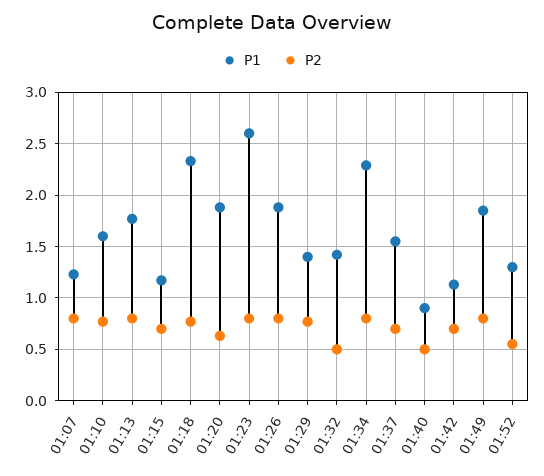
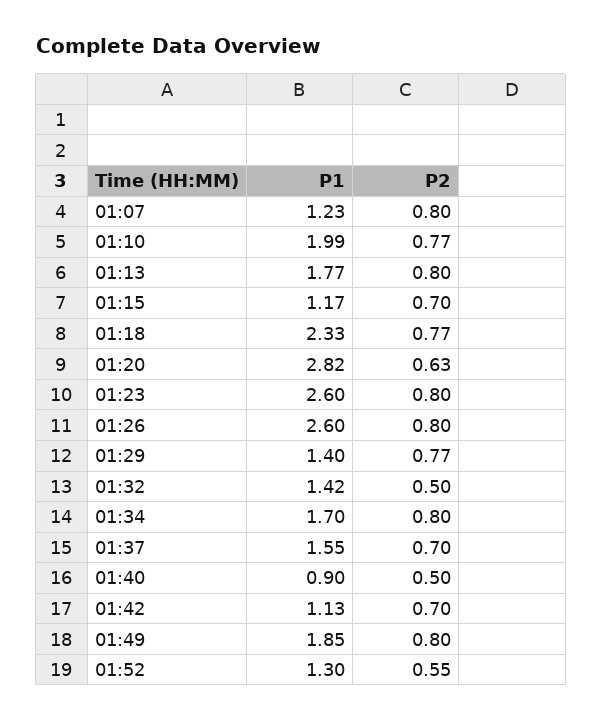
P1, 01:10: 1.6 -> 1.99
P1, 01:20: 1.9 -> 2.82
P1, 01:26: 1.9 -> 2.6
P1, 01:34: 2.3 -> 1.7

